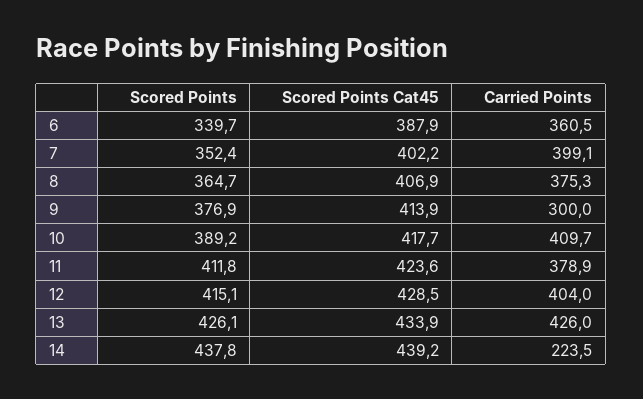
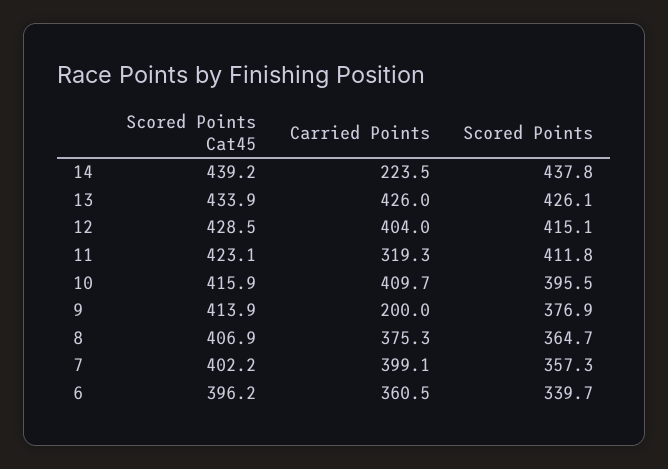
Scored Points Cat45, 6: 387.9 -> 396.2
Scored Points, 7: 352.4 -> 357.3
Carried Points, 9: 300 -> 200
Scored Points, 10: 389.2 -> 395.5
Scored Points Cat45, 10: 417.7 -> 415.9
Scored Points Cat45, 11: 423.6 -> 423.1
Carried Points, 11: 378.9 -> 319.3

